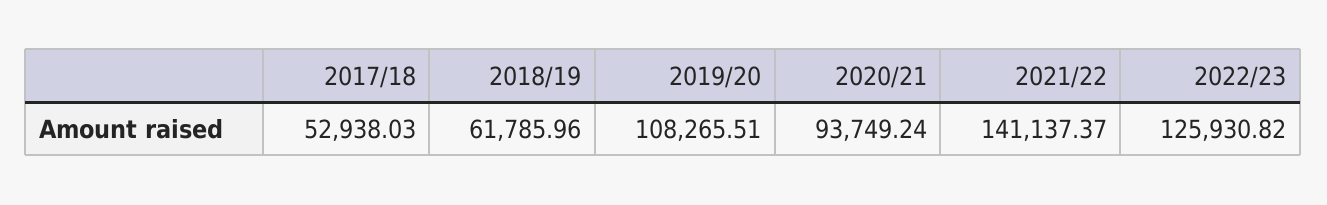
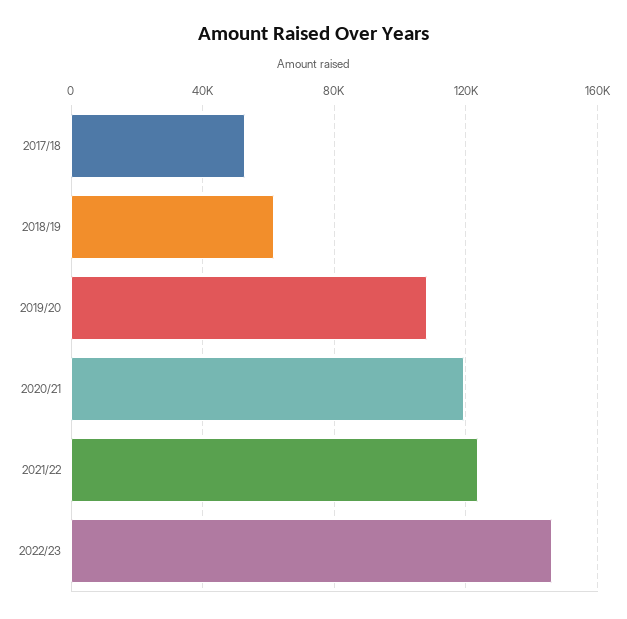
2020/21: 93749.24 -> 120000
2021/22: 141137.37 -> 125000
2022/23: 125930.82 -> 145000

